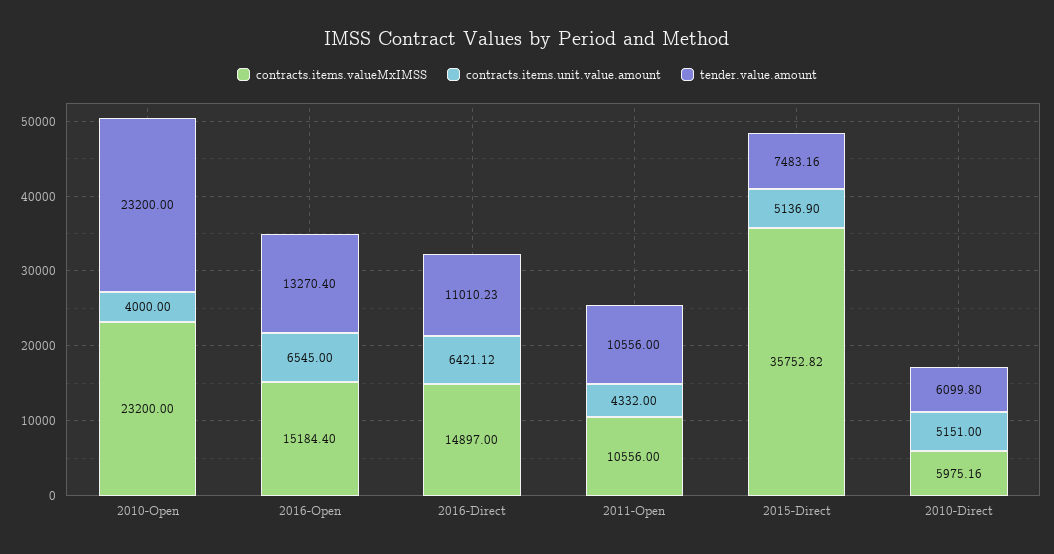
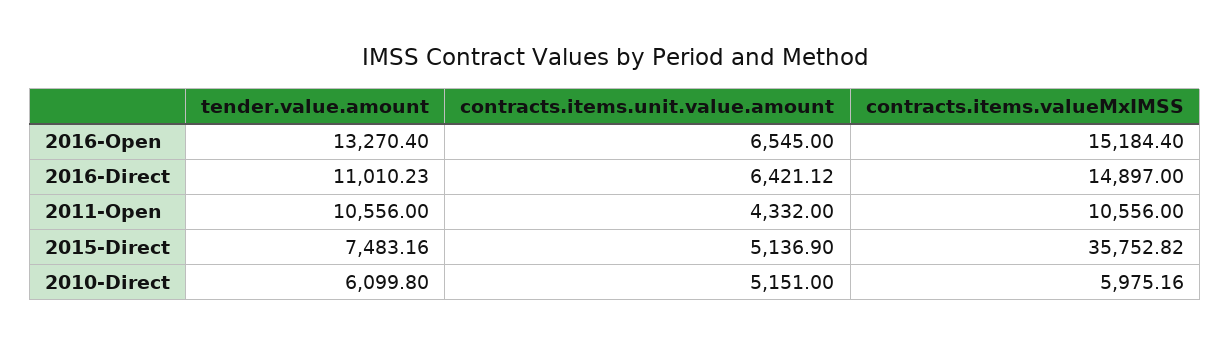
contracts.items.valueMxIMSS, 2010-Open: 23200 -> none
contracts.items.unit.value.amount, 2010-Open: 4000 -> none
tender.value.amount, 2010-Open: 23200 -> none

